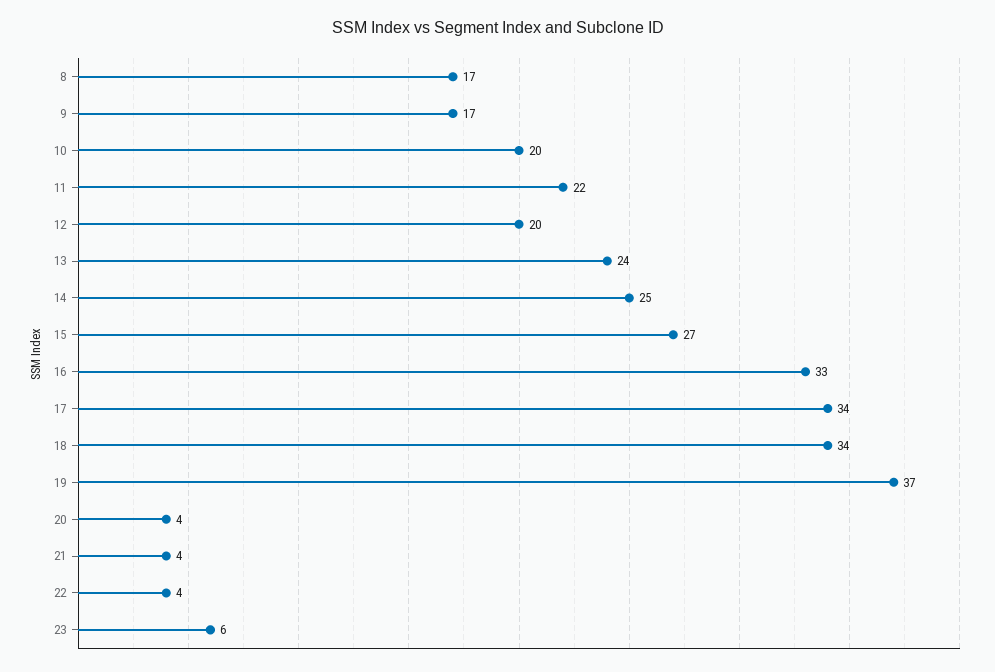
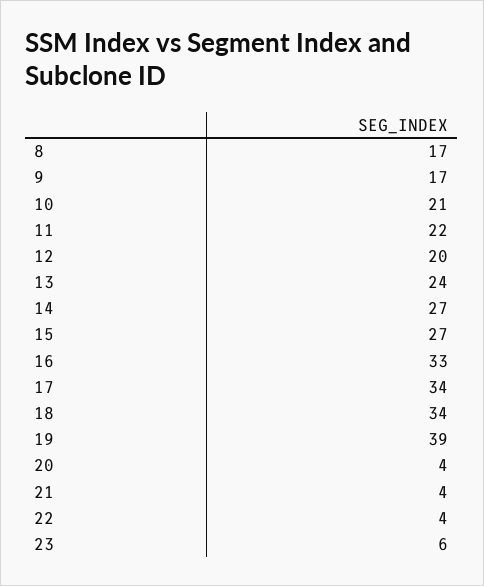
10: 20 -> 21
14: 25 -> 27
19: 37 -> 39

